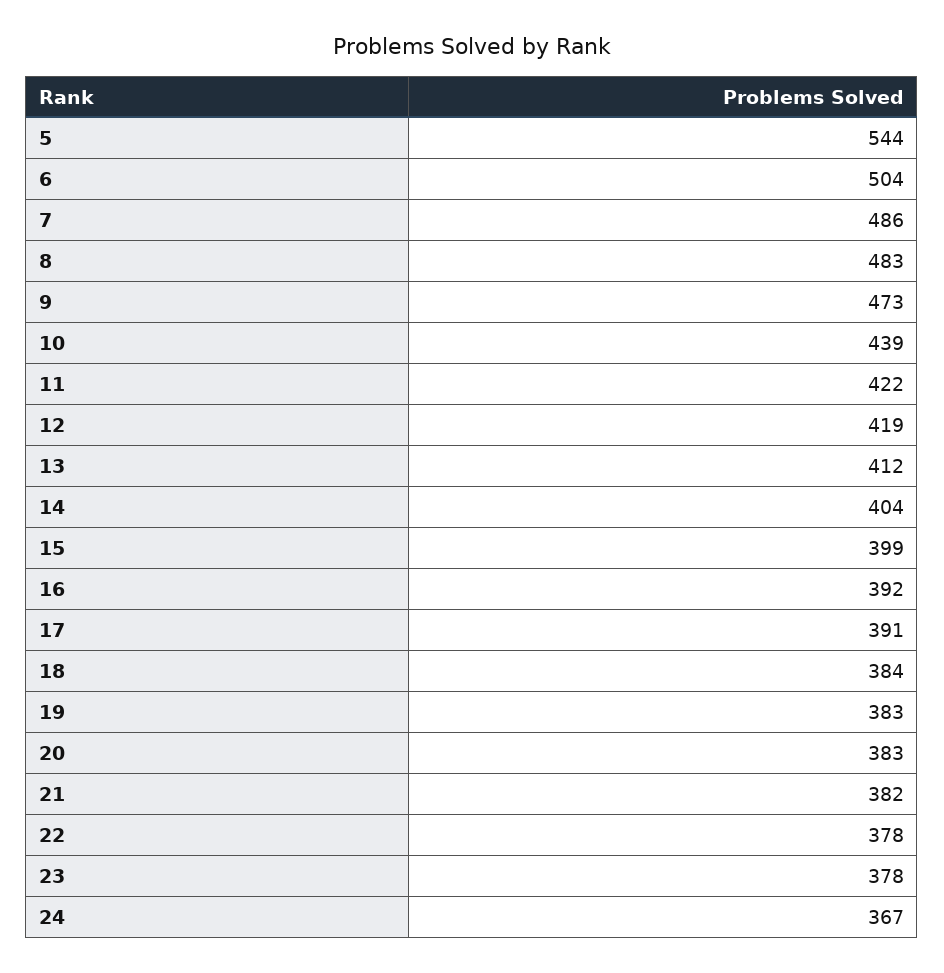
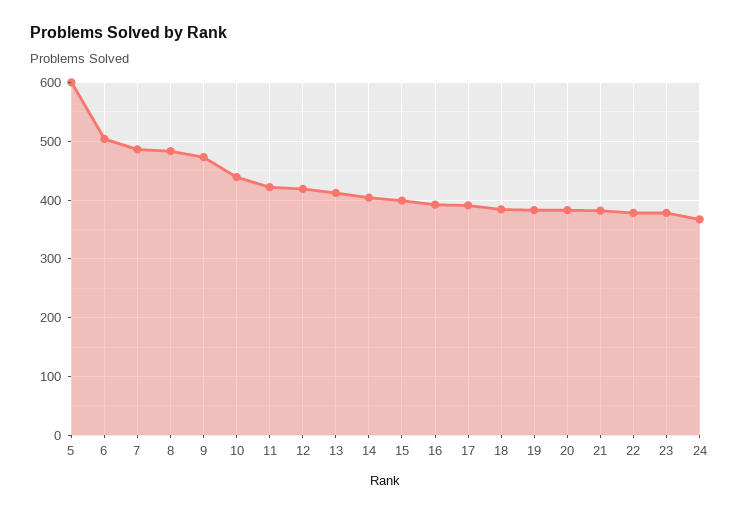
5: 544 -> 600

